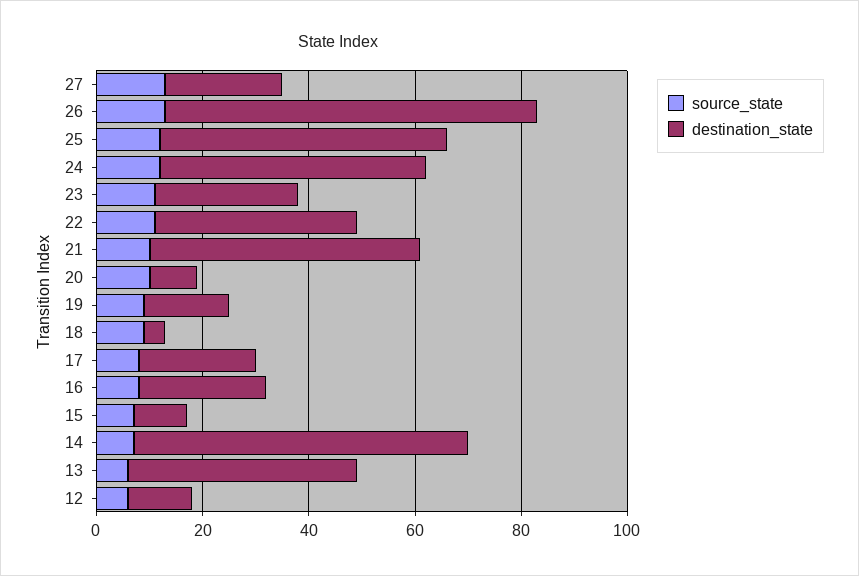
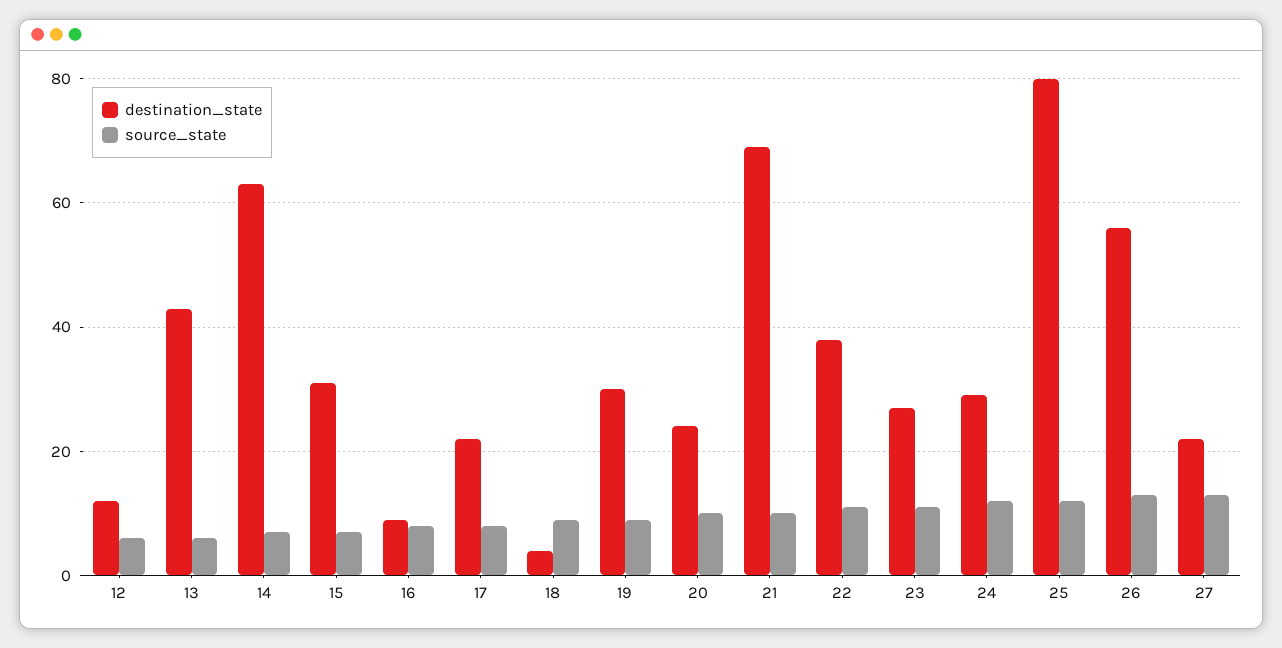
destination_state, 26: 70 -> 55
destination_state, 25: 55 -> 80
destination_state, 24: 50 -> 30
destination_state, 21: 50 -> 70
destination_state, 20: 10 -> 25
destination_state, 19: 15 -> 30
destination_state, 16: 25 -> 10
destination_state, 15: 10 -> 30

